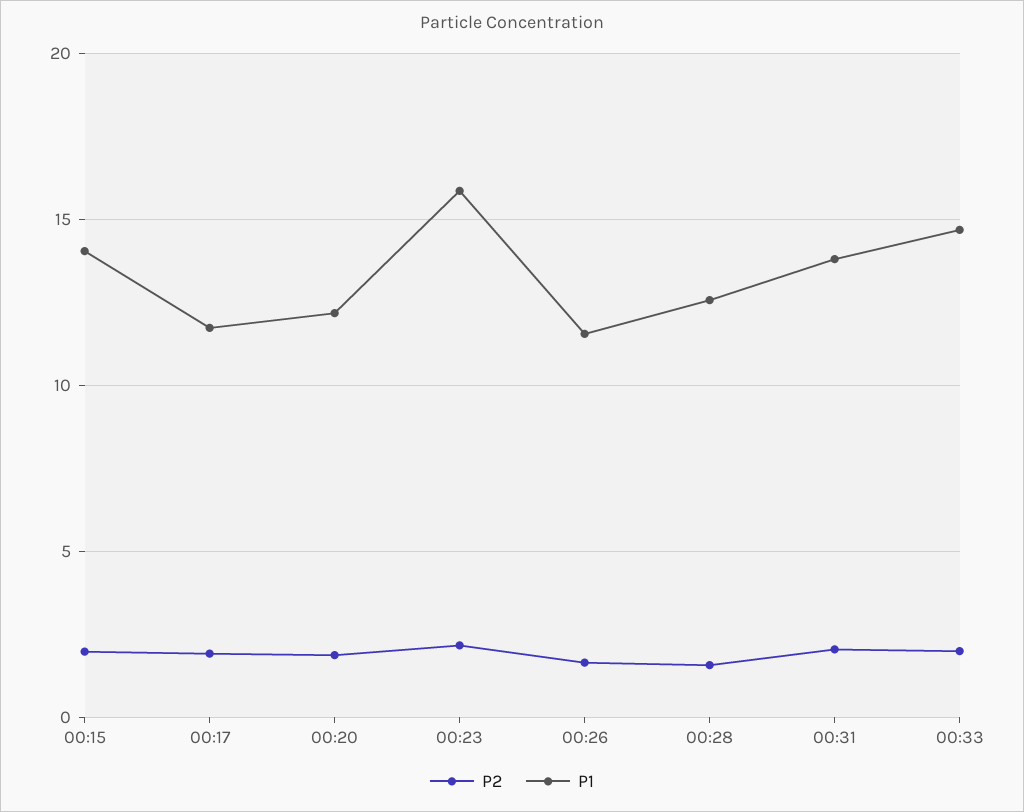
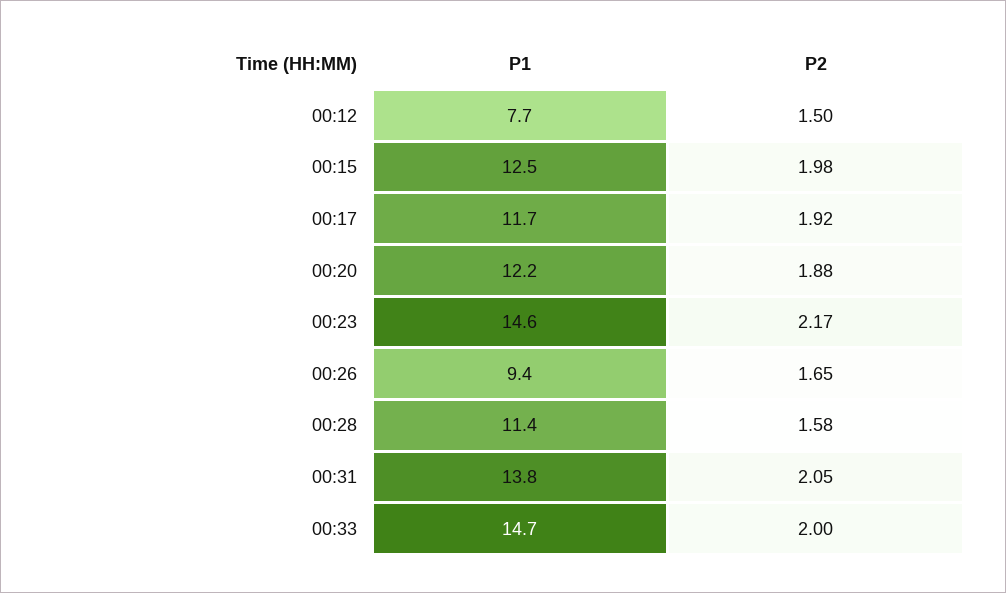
P1, 00:15: 14 -> 12.5
P1, 00:23: 16 -> 14.6
P1, 00:26: 11.5 -> 9.4
P1, 00:28: 12.5 -> 11.4
P1, 00:12: none -> 7.7
P2, 00:12: none -> 1.5

